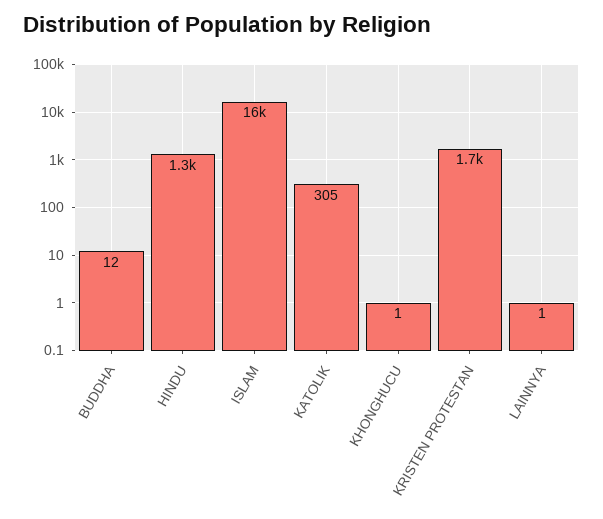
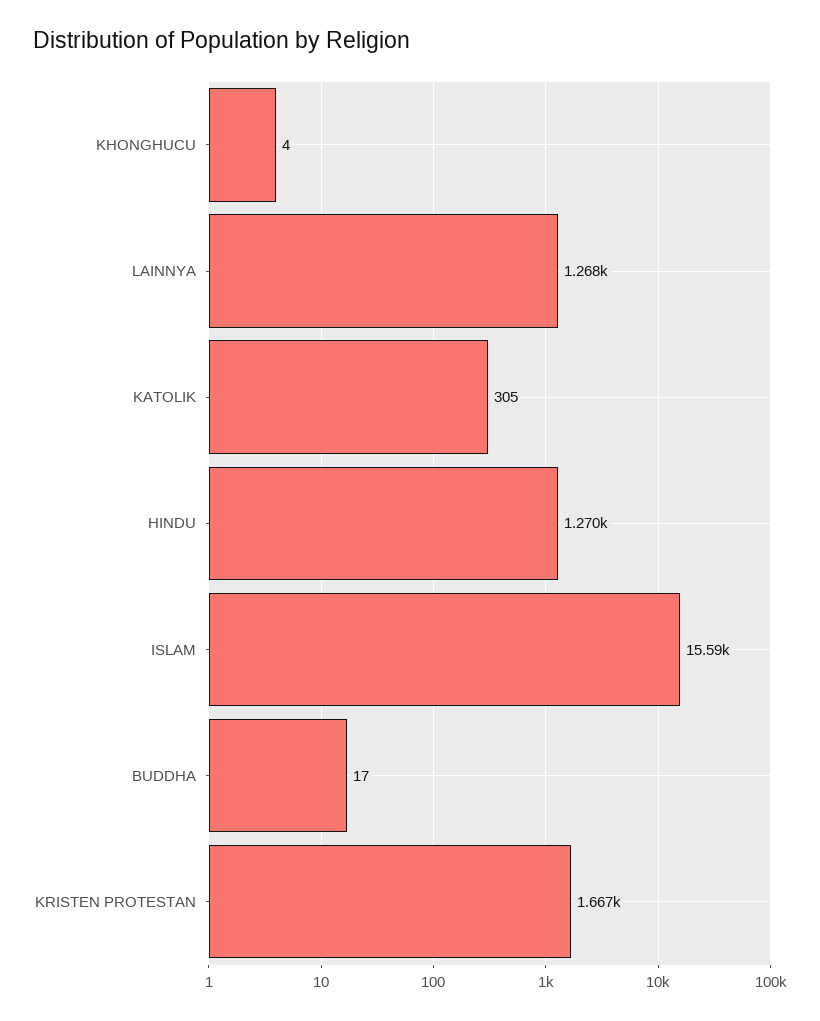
BUDDHA: 12 -> 17
KHONGHUCU: 1 -> 4
LAINNYA: 1 -> 1268

